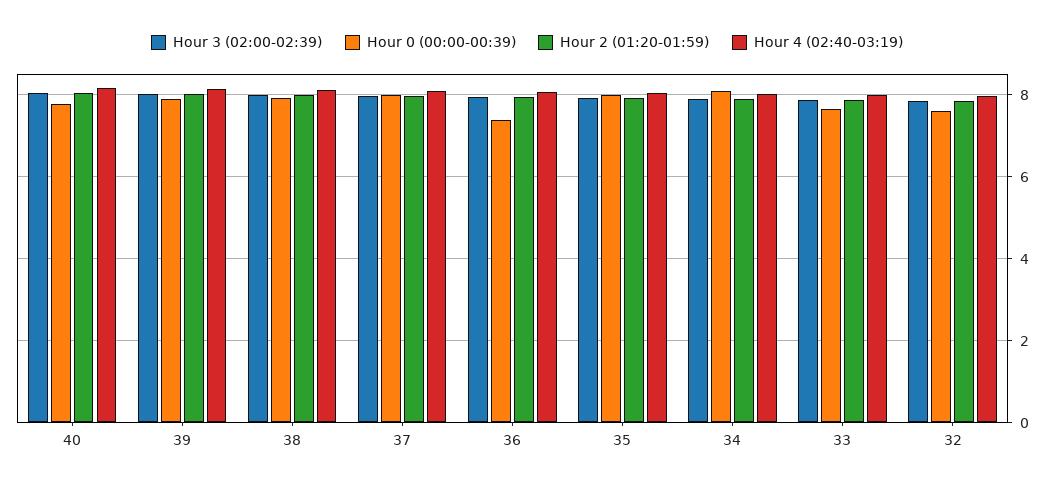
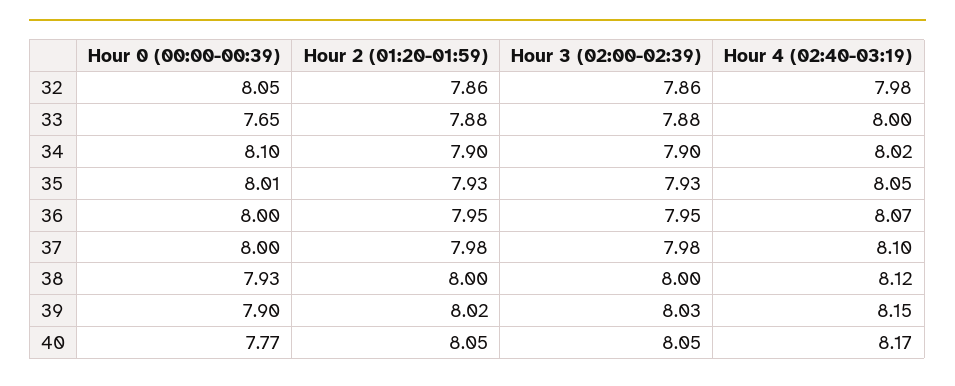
Hour 0 (00:00-00:39), 36: 7.4 -> 8
Hour 0 (00:00-00:39), 32: 7.6 -> 8.05

